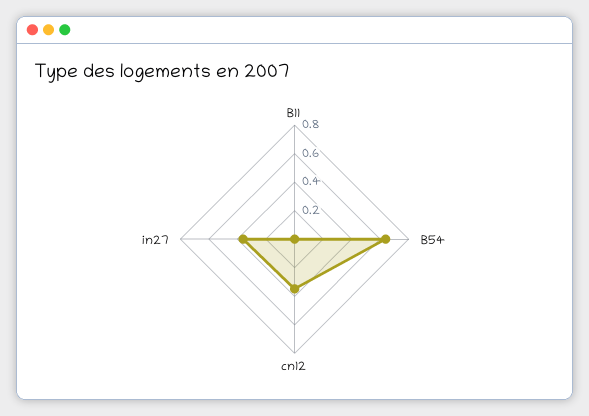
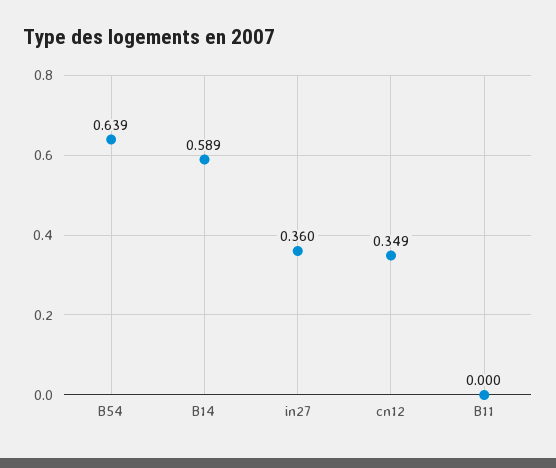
B14: none -> 0.589

